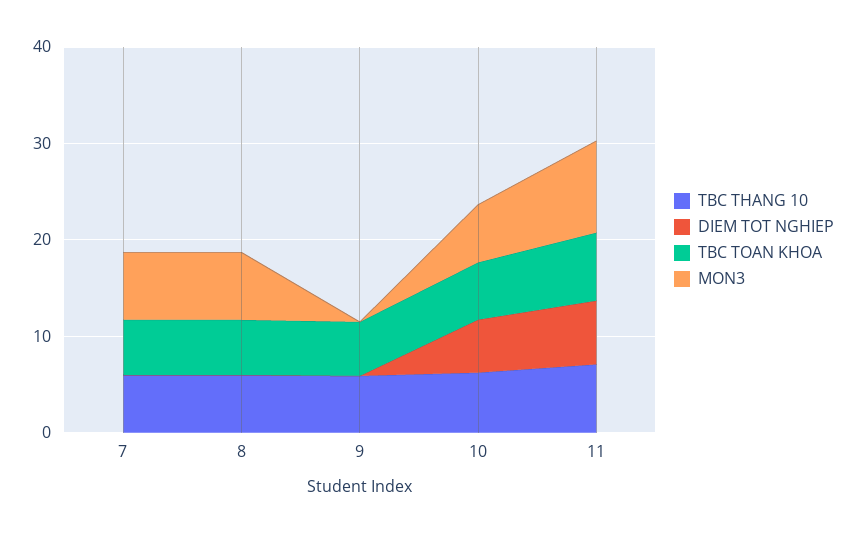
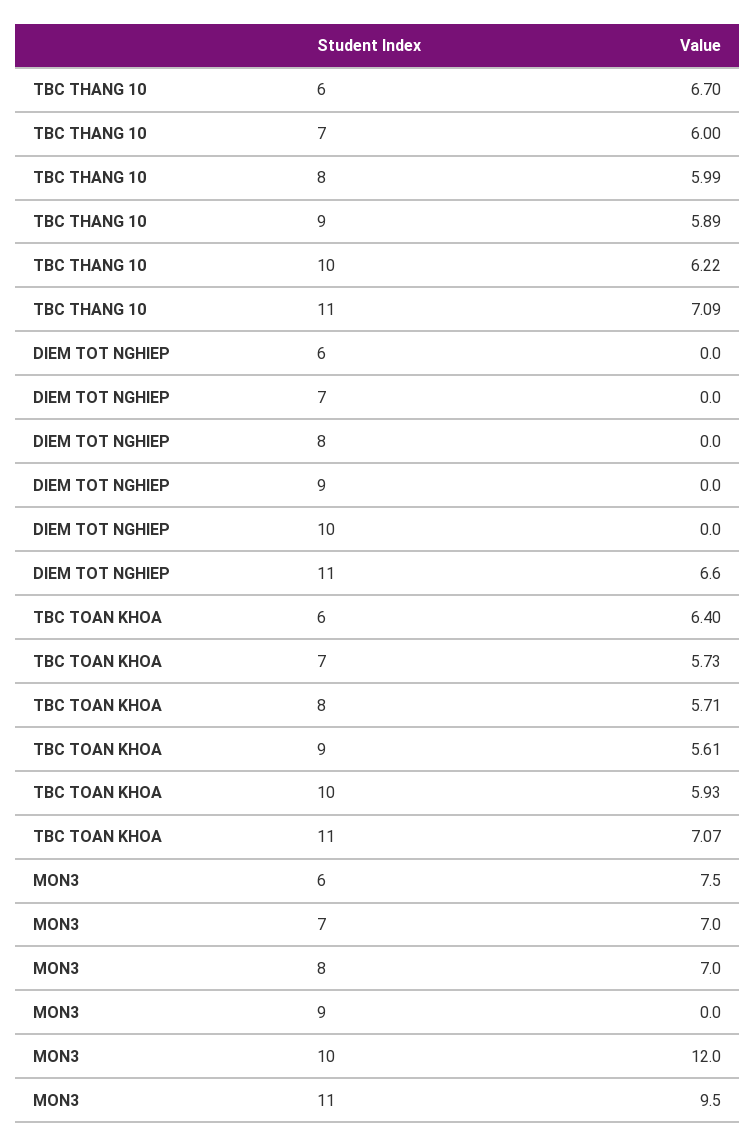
DIEM TOT NGHIEP, 10: 6 -> 0
MON3, 10: 6 -> 12
TBC THANG 10, 6: none -> 6.7
DIEM TOT NGHIEP, 6: none -> 0
TBC TOAN KHOA, 6: none -> 6.4
MON3, 6: none -> 7.5

